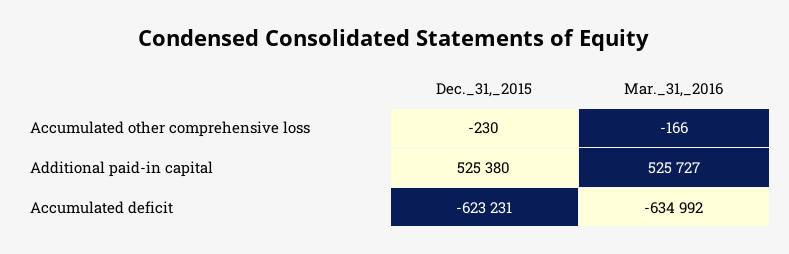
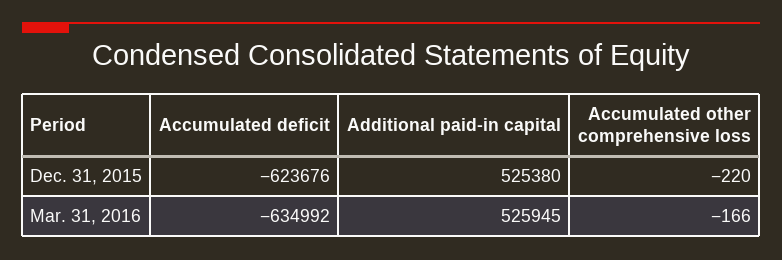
Dec._31,_2015, Accumulated other comprehensive loss: -230 -> -220
Mar._31,_2016, Additional paid-in capital: 525727 -> 525945
Dec._31,_2015, Accumulated deficit: -623231 -> -623676

